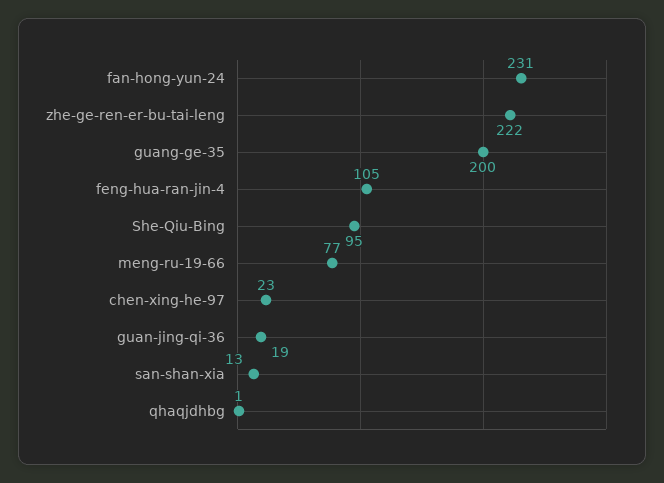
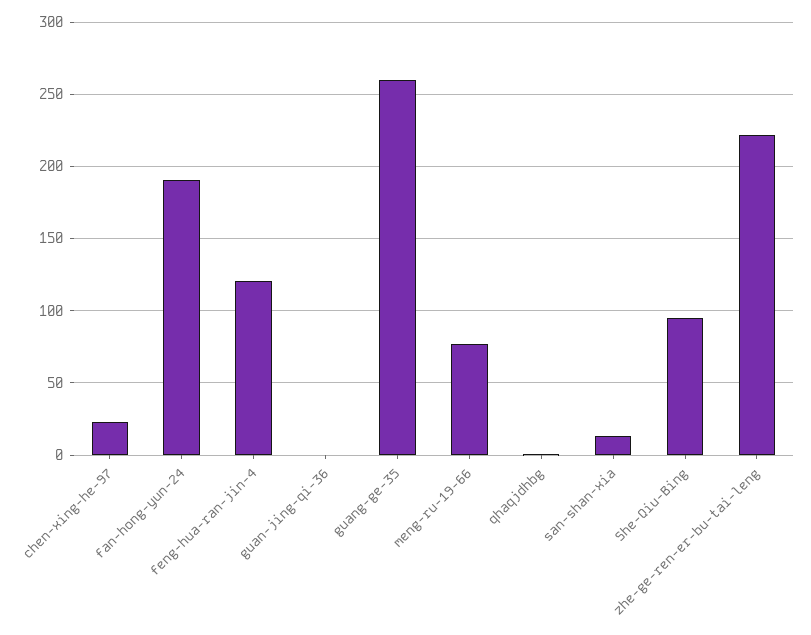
fan-hong-yun-24: 231 -> 190
guang-ge-35: 200 -> 260
feng-hua-ran-jin-4: 105 -> 120
guan-jing-qi-36: 19 -> 0

